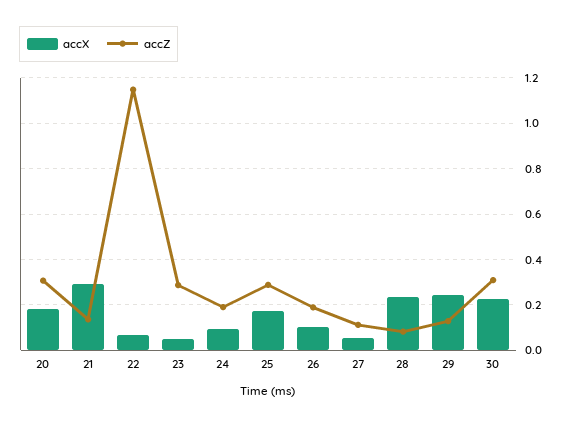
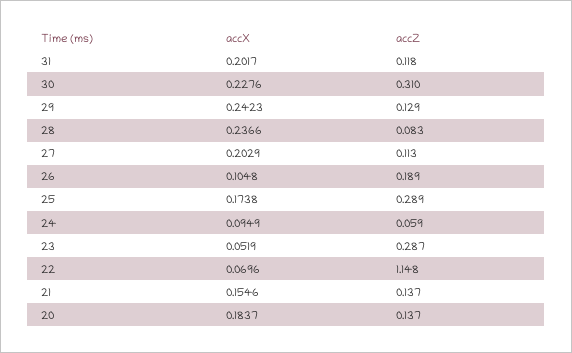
accZ, 20: 0.3 -> 0.137
accX, 21: 0.3 -> 0.1546
accZ, 24: 0.2 -> 0.059
accX, 27: 0.05 -> 0.2029
accX, 31: none -> 0.2017
accZ, 31: none -> 0.118

